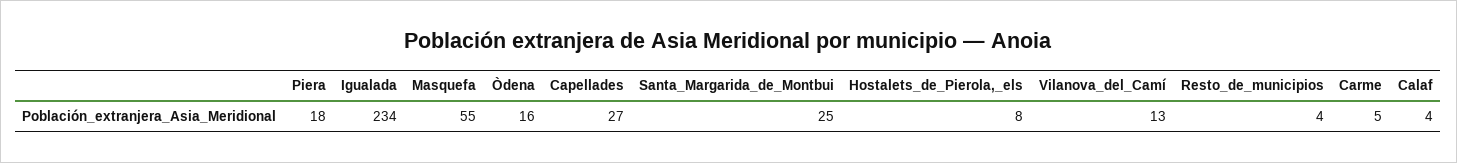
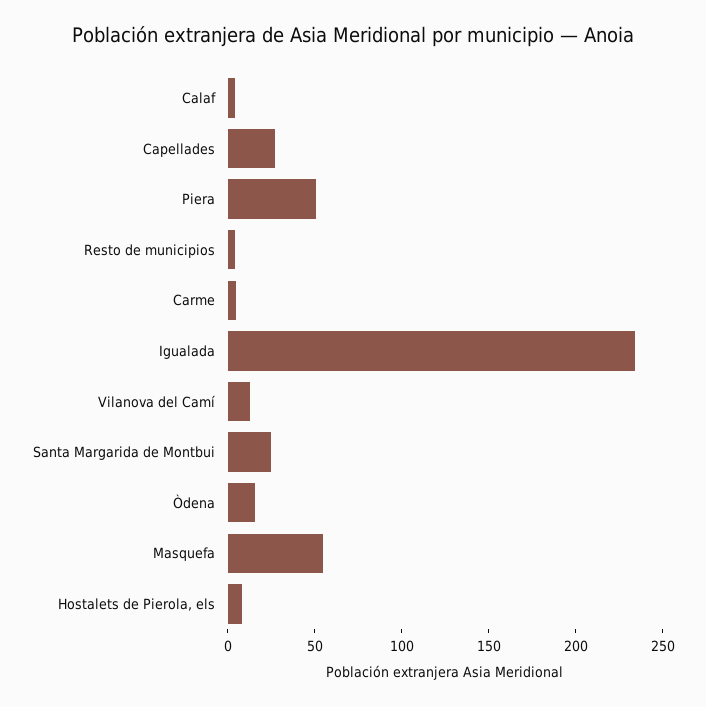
Piera: 18 -> 50

